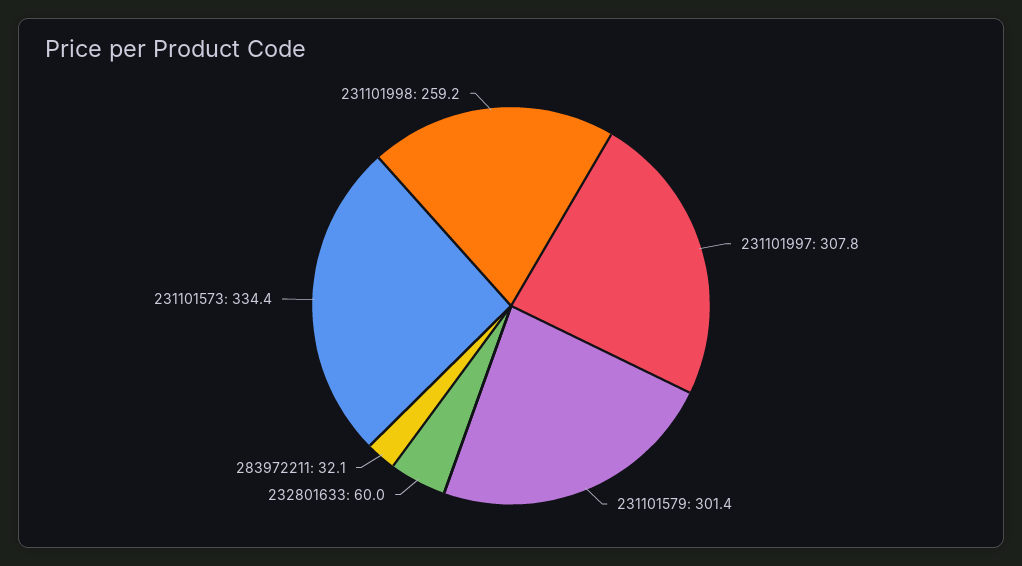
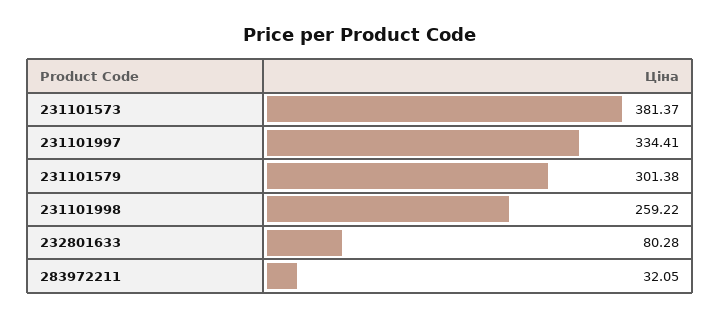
231101997: 307.8 -> 334.41
232801633: 60 -> 80.28
231101573: 334.4 -> 381.37

